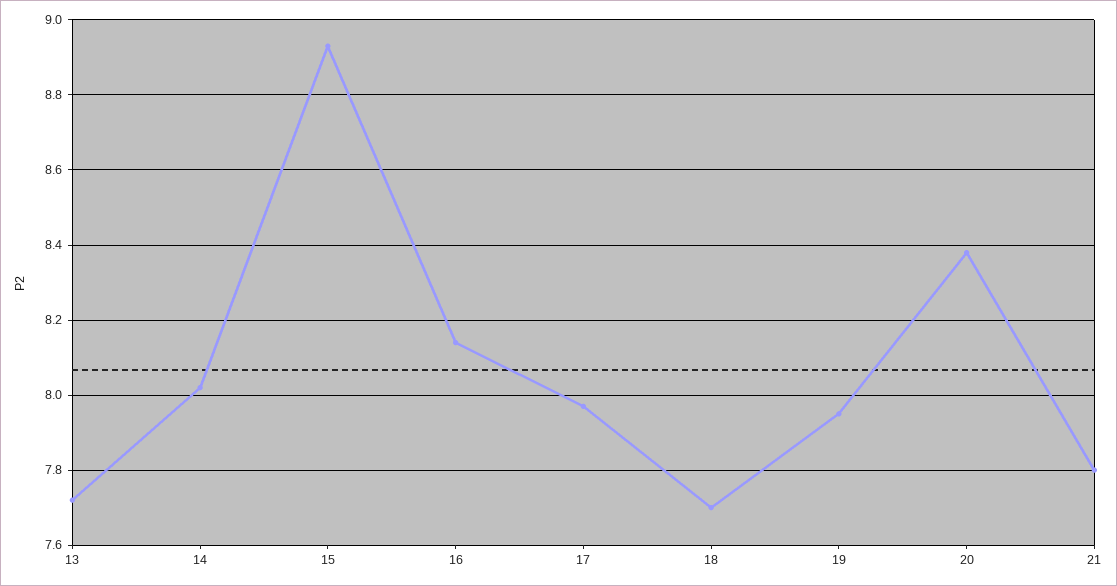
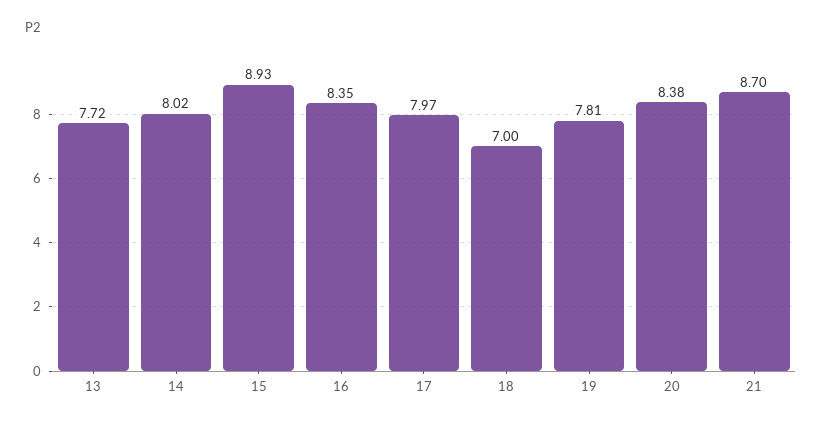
16: 8.15 -> 8.35
18: 7.7 -> 7
19: 7.95 -> 7.81
21: 7.8 -> 8.7

